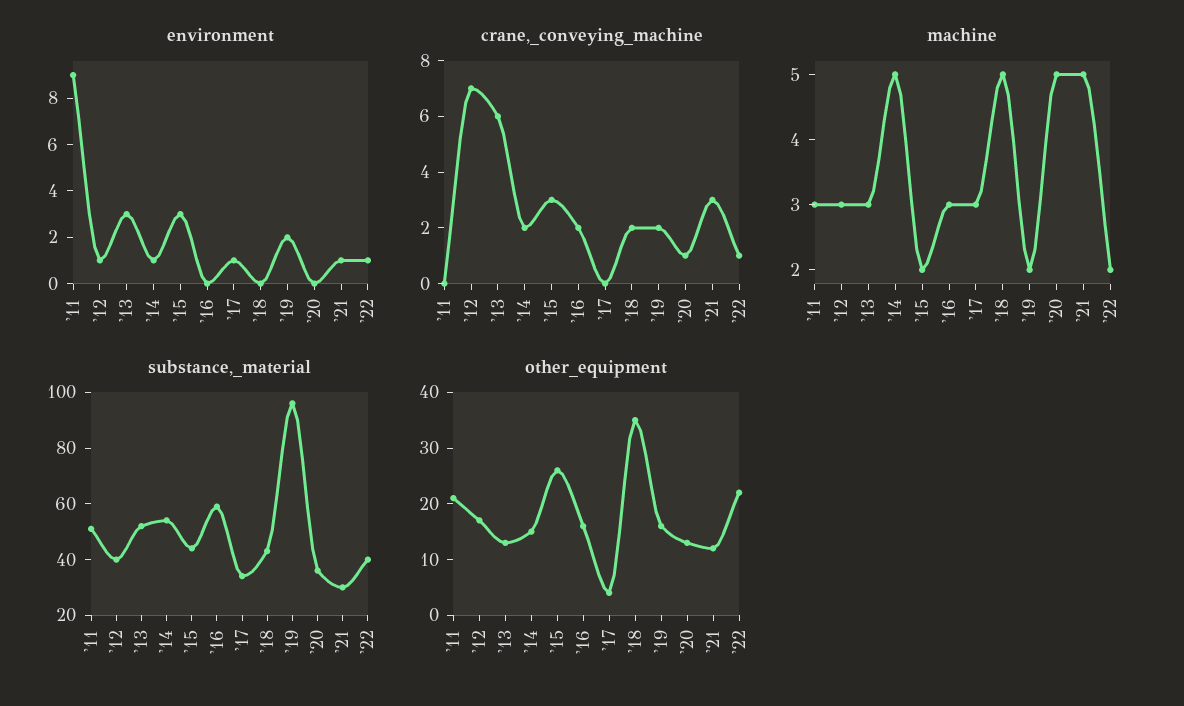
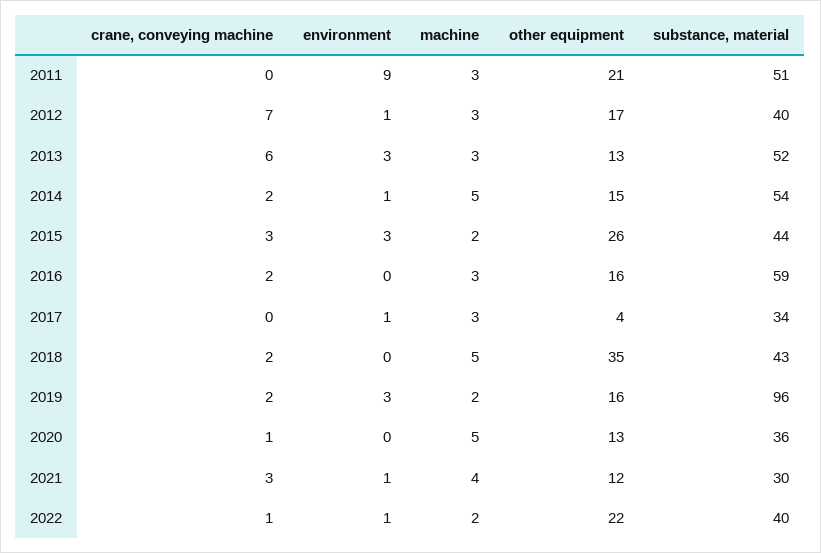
environment, '19: 2 -> 3
machine, '21: 5 -> 4

